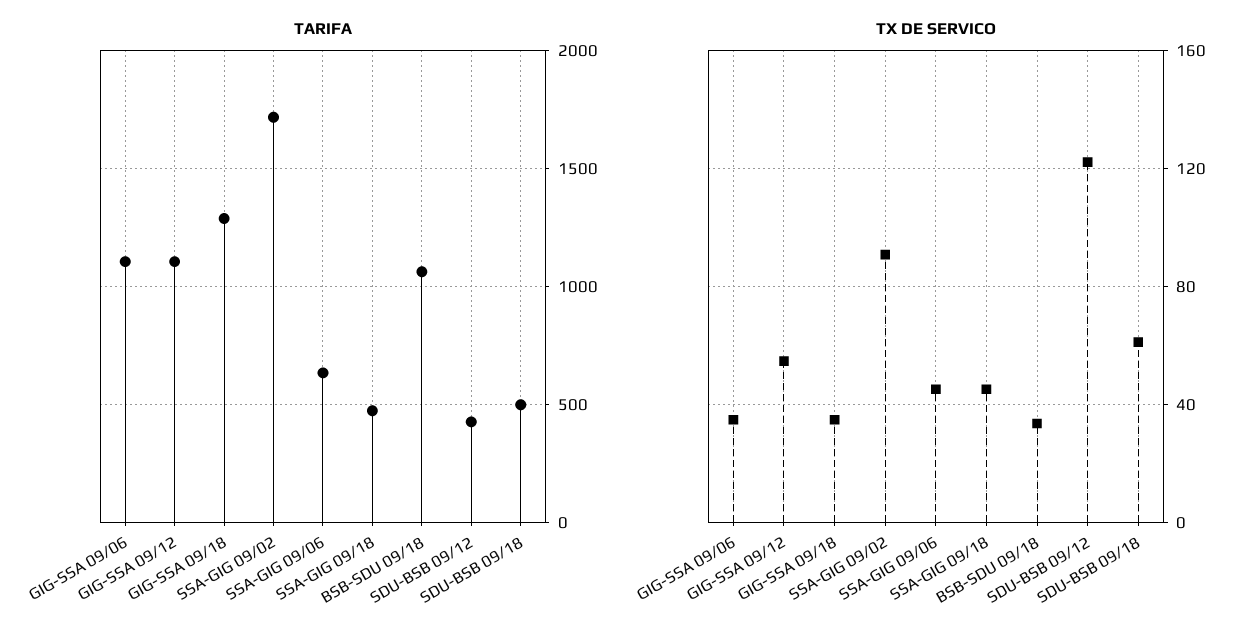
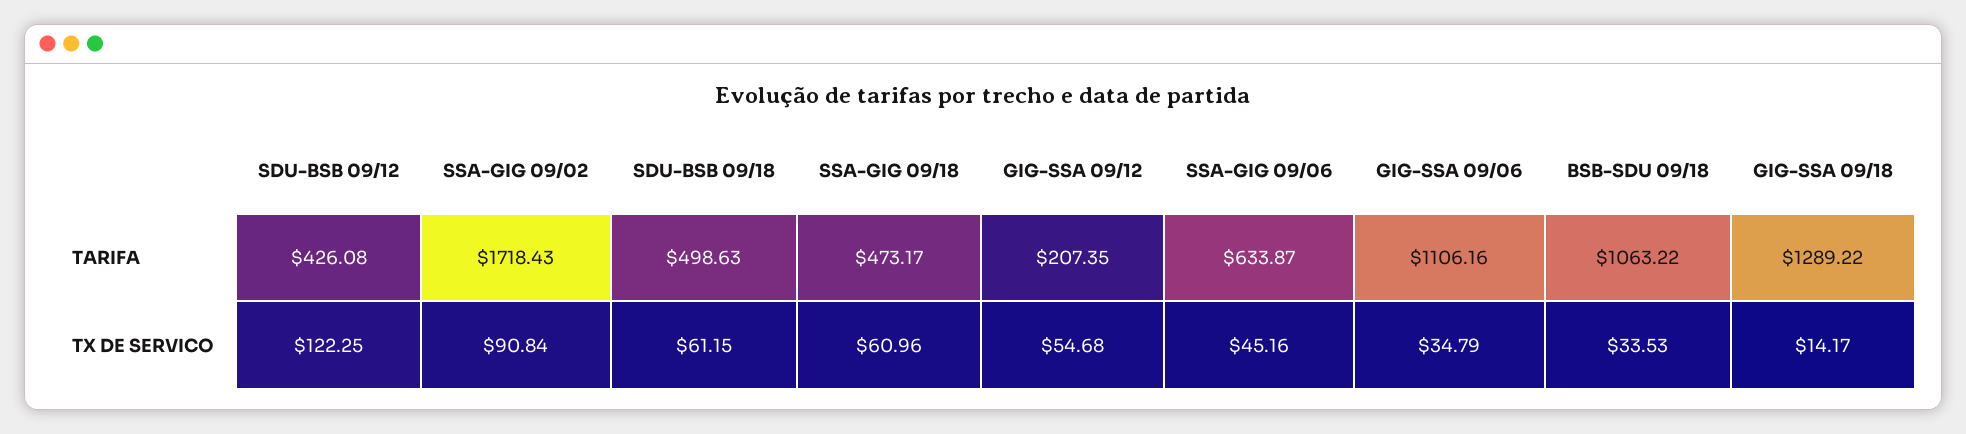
TARIFA, GIG-SSA 09/12: 1100 -> 207.35
TX DE SERVICO, GIG-SSA 09/18: 35 -> 14.17
TX DE SERVICO, SSA-GIG 09/18: 45 -> 60.96

